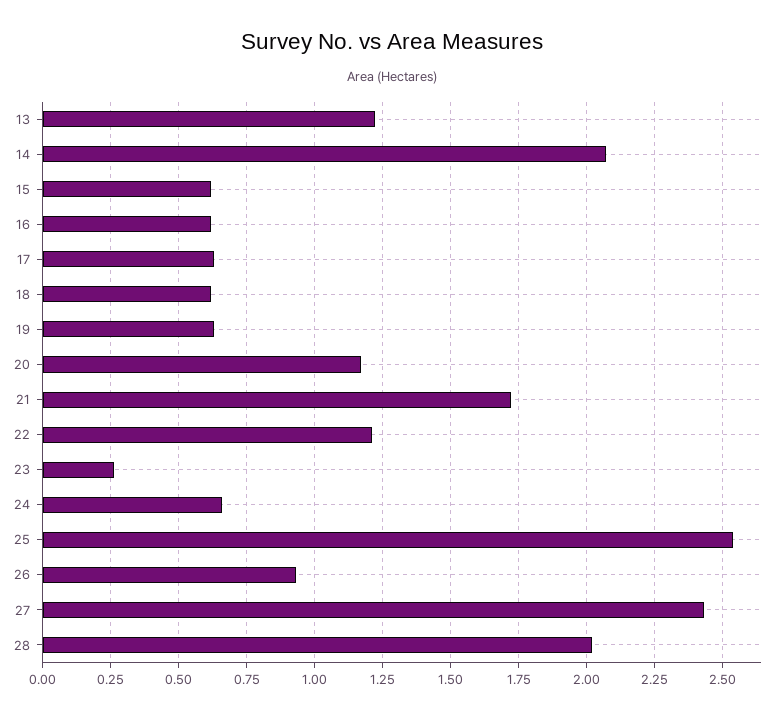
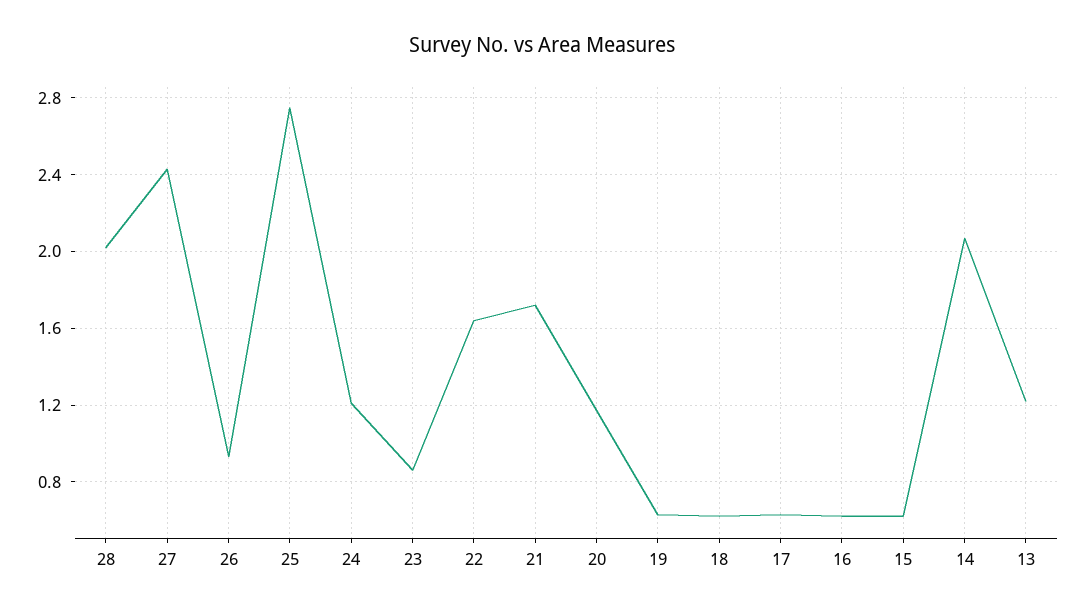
22: 1.2 -> 1.65
23: 0.25 -> 0.85
24: 0.65 -> 1.2
25: 2.55 -> 2.75

